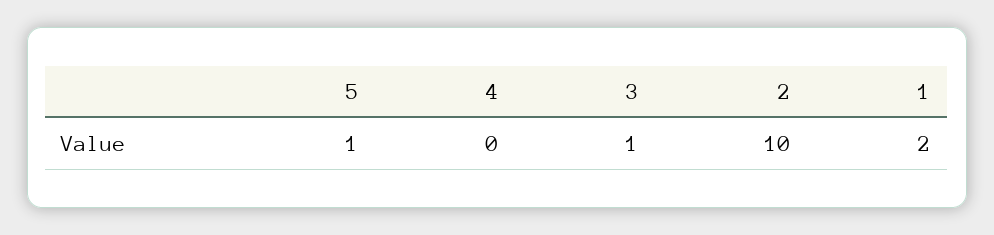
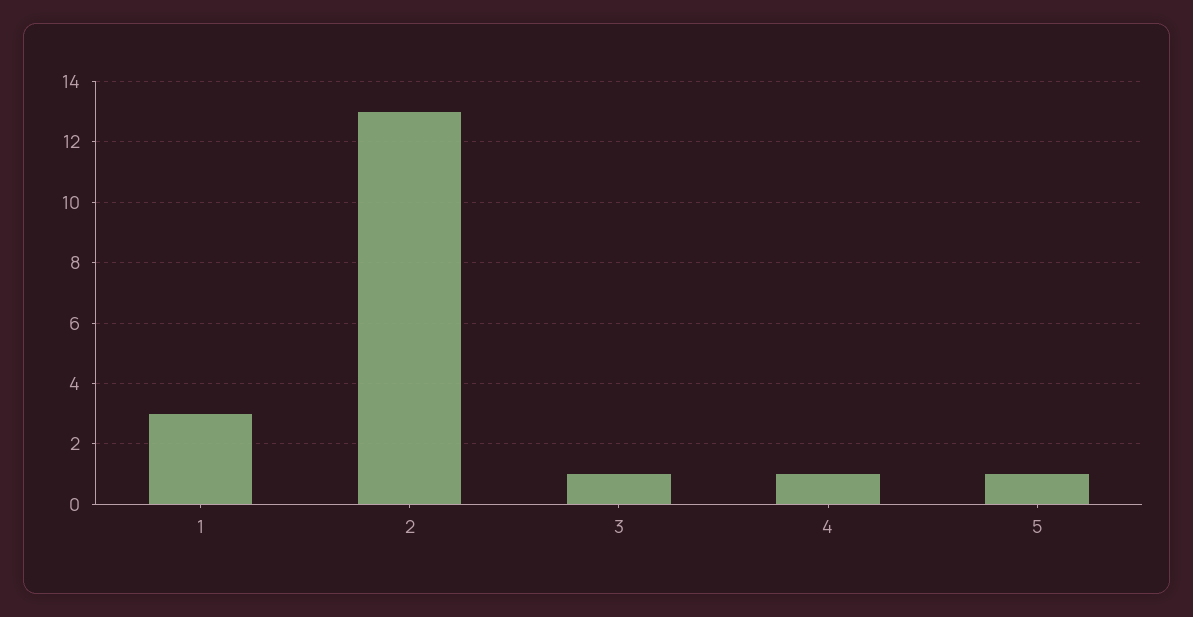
4: 0 -> 1
2: 10 -> 13
1: 2 -> 3

